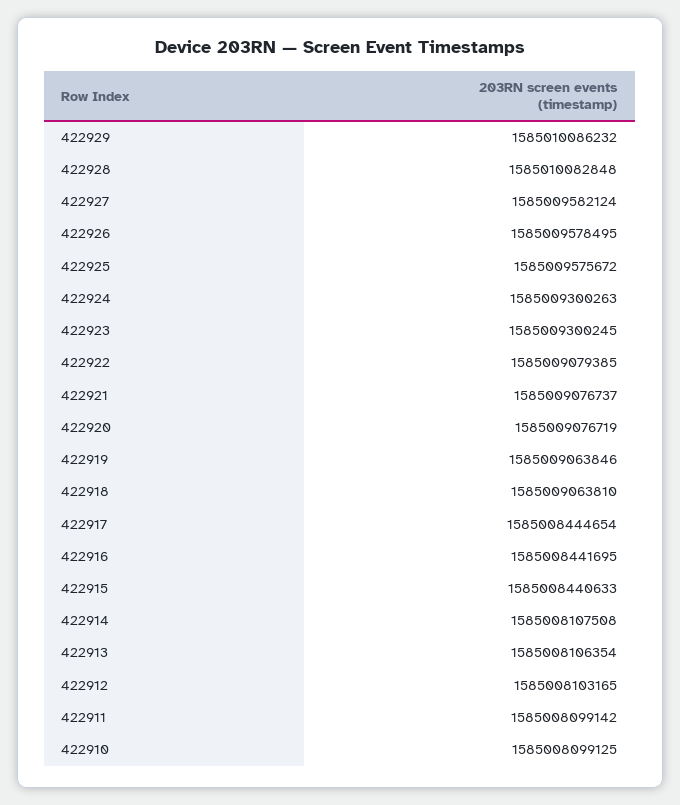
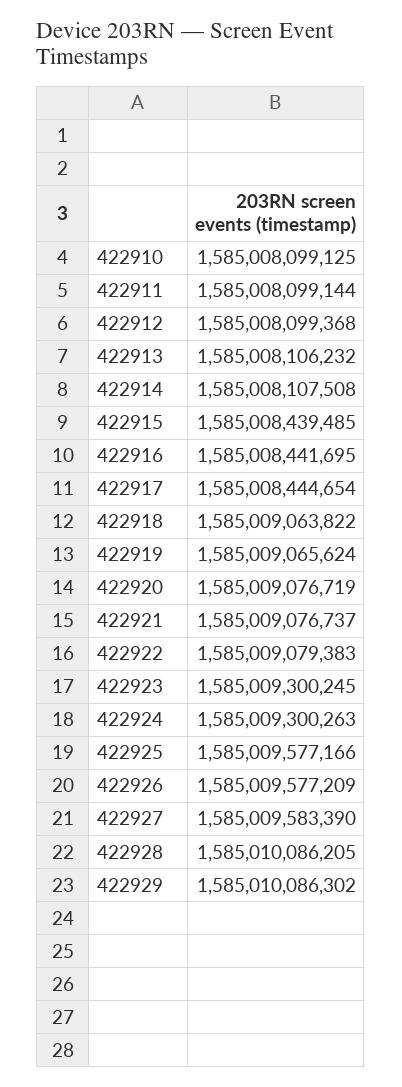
422929: 1585010086232 -> 1585010086302
422928: 1585010082848 -> 1585010086205
422927: 1585009582124 -> 1585009583390
422926: 1585009578495 -> 1585009577209
422925: 1585009575672 -> 1585009577166
422922: 1585009079385 -> 1585009079383
422919: 1585009063846 -> 1585009065624
422918: 1585009063810 -> 1585009063822
422915: 1585008440633 -> 1585008439485
422913: 1585008106354 -> 1585008106232
422912: 1585008103165 -> 1585008099368
422911: 1585008099142 -> 1585008099144

